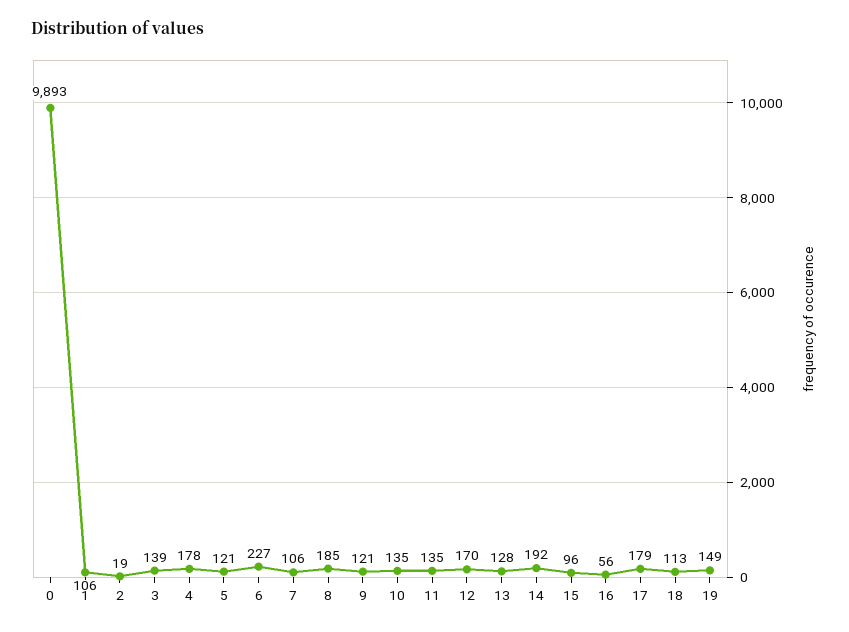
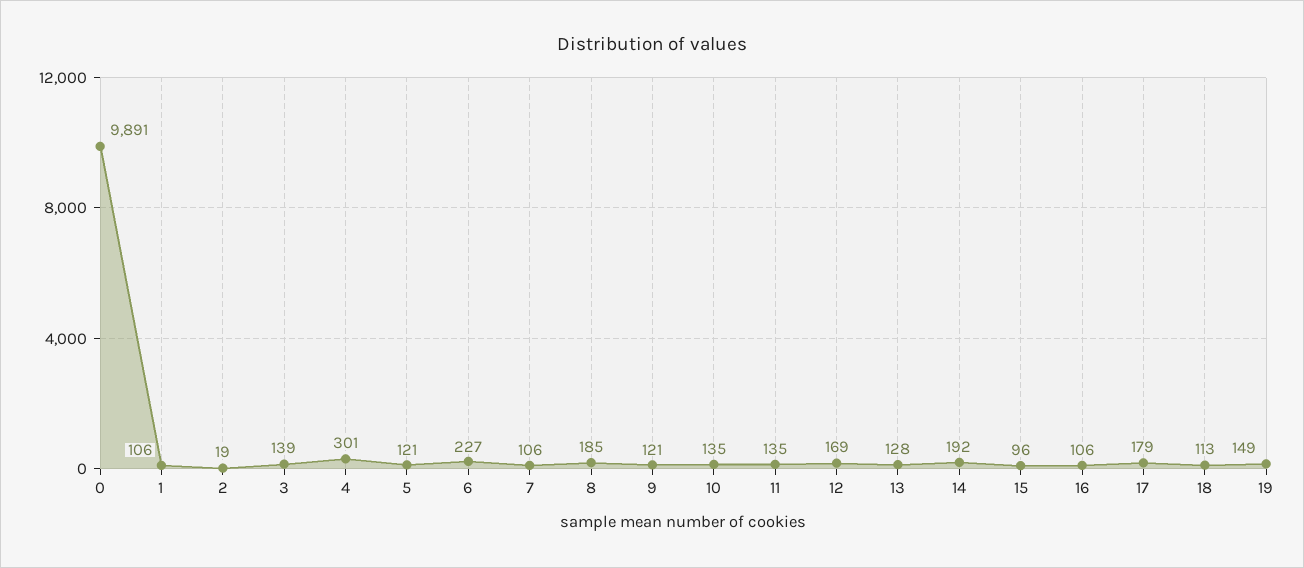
0: 9893 -> 9891
4: 178 -> 301
12: 170 -> 169
16: 56 -> 106

